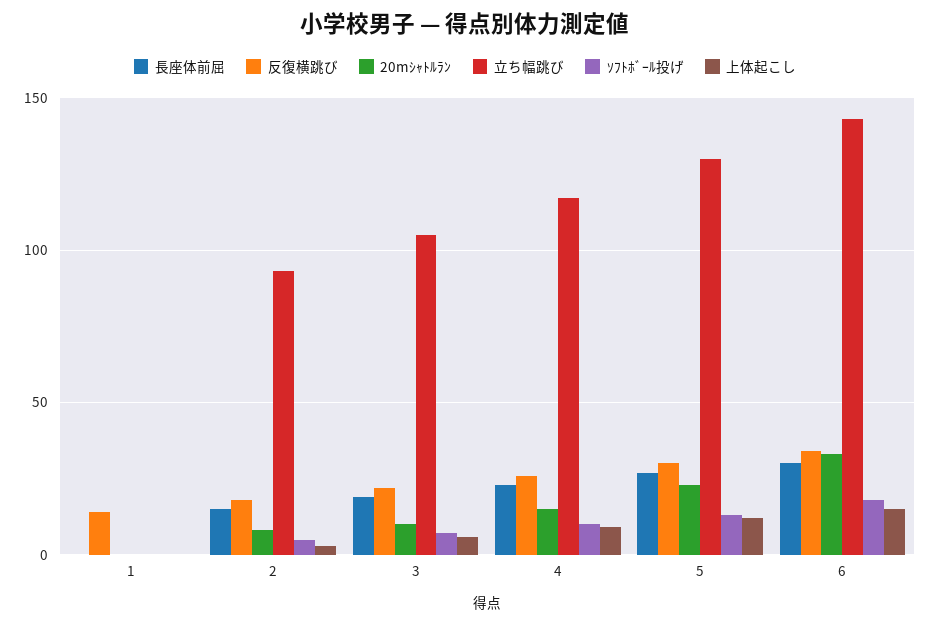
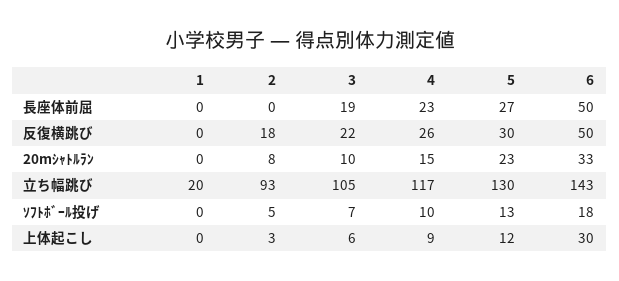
反復横跳び, 1: 15 -> 0
立ち幅跳び, 1: 0 -> 20
長座体前屈, 2: 15 -> 0
長座体前屈, 6: 30 -> 50
反復横跳び, 6: 35 -> 50
上体起こし, 6: 15 -> 30

